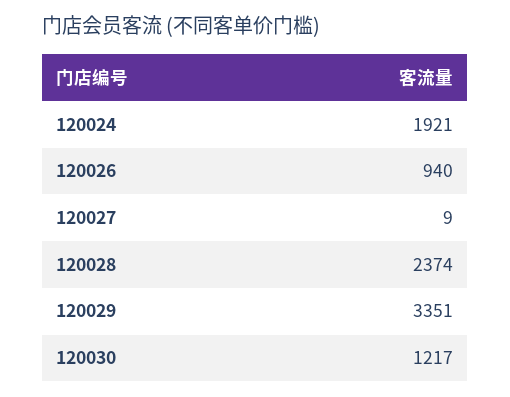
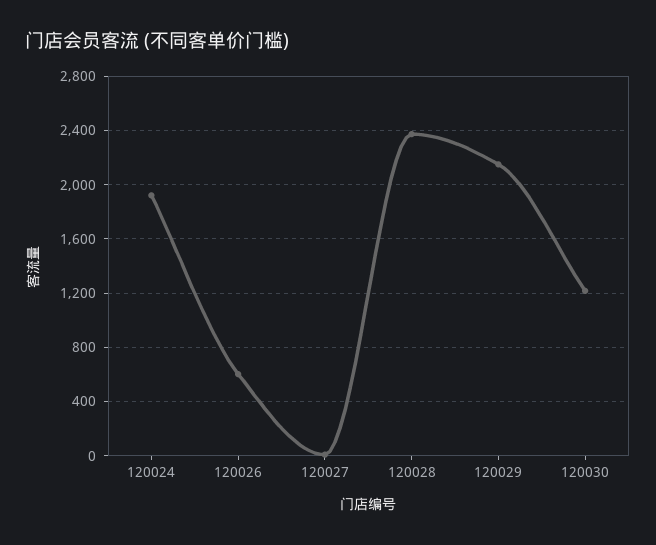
120026: 940 -> 600
120029: 3351 -> 2150

